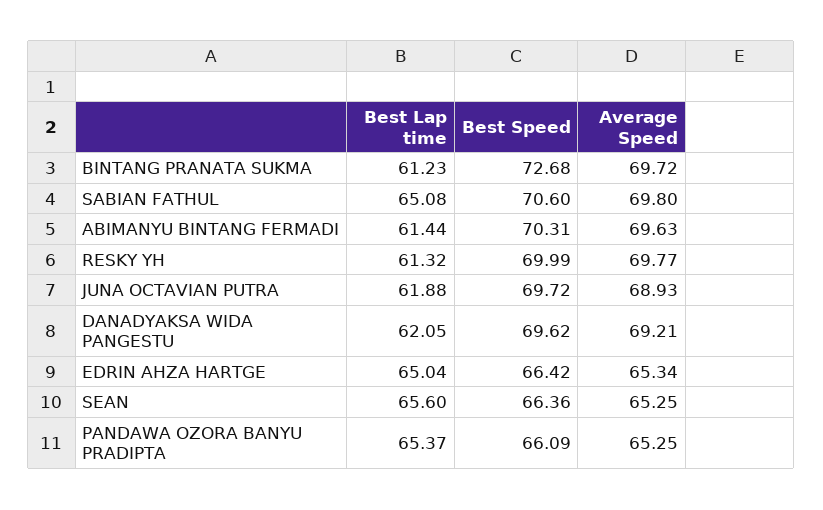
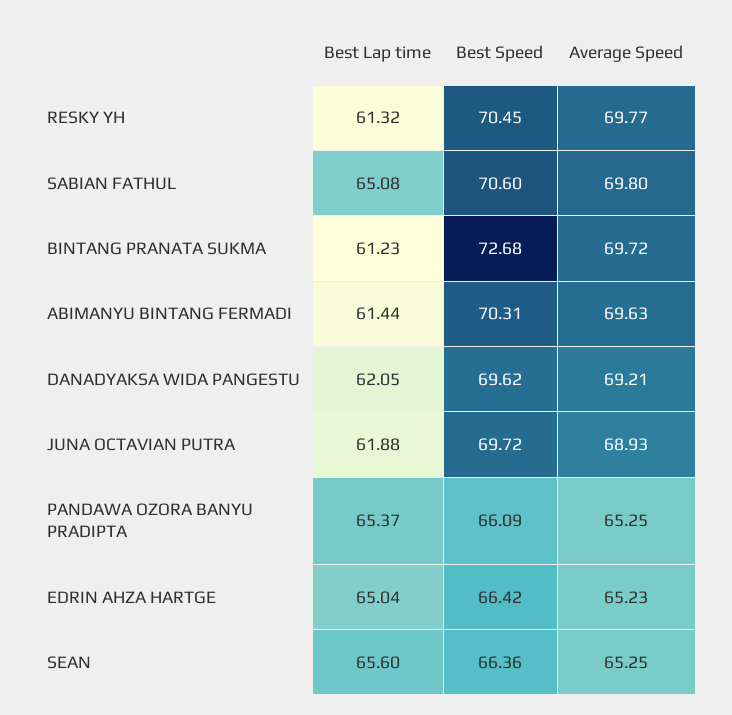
Best Speed, RESKY YH: 69.99 -> 70.45
Average Speed, EDRIN AHZA HARTGE: 65.34 -> 65.23

